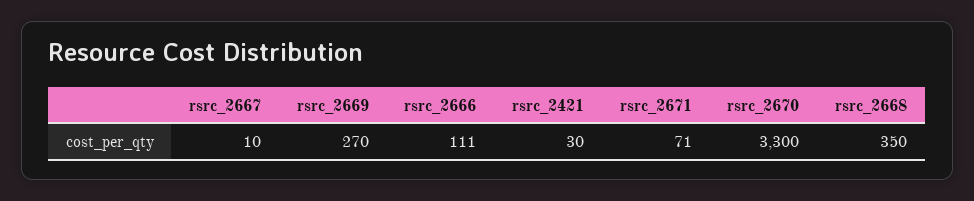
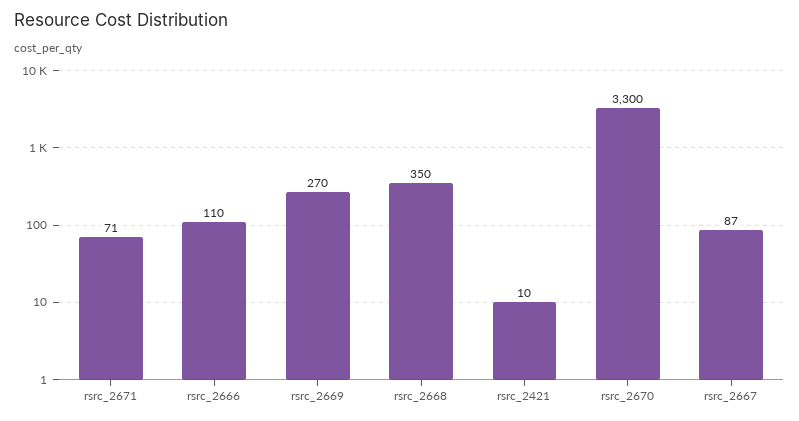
rsrc_2667: 10 -> 87
rsrc_2666: 111 -> 110
rsrc_2421: 30 -> 10

